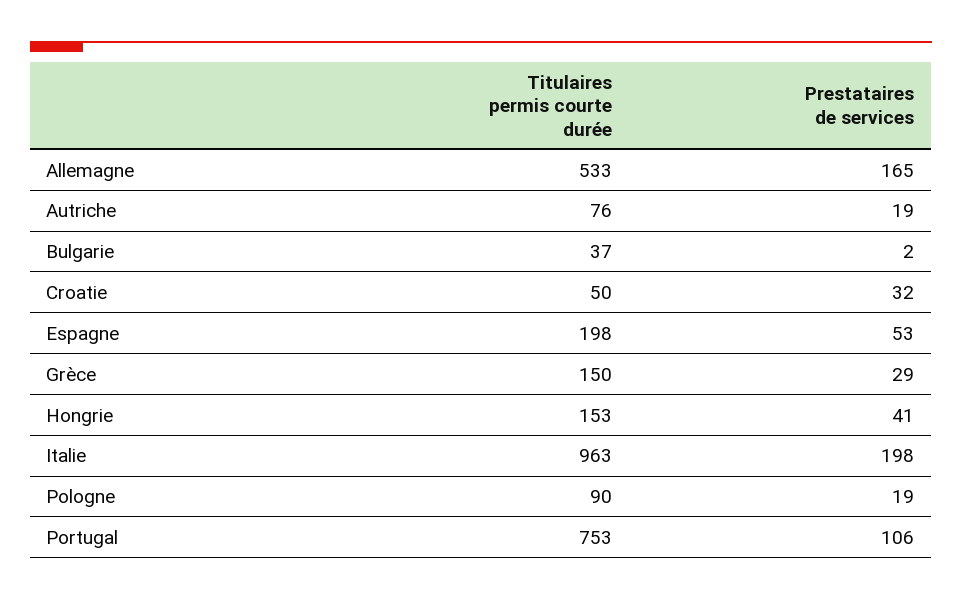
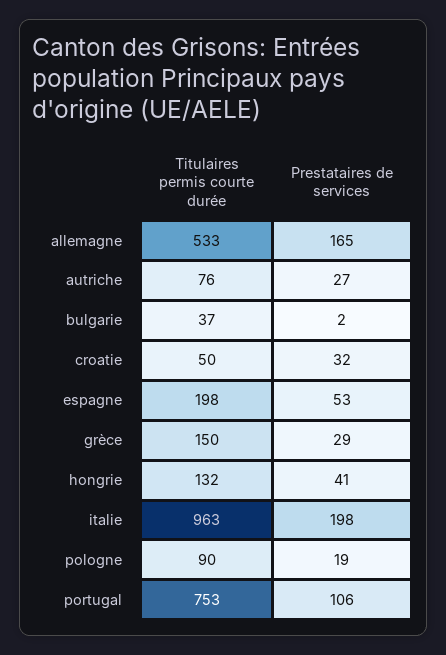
Prestataires de services, Autriche: 19 -> 27
Titulaires permis courte durée, Hongrie: 153 -> 132

